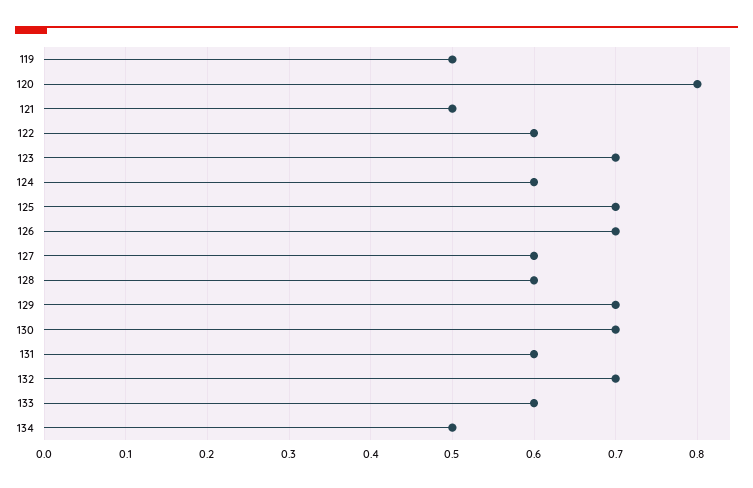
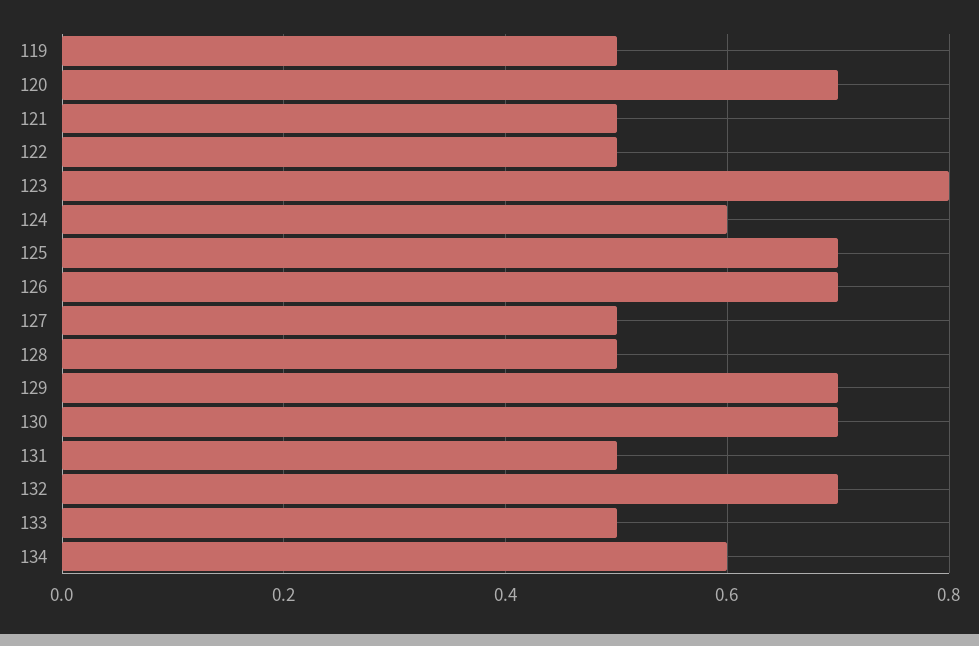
120: 0.8 -> 0.7
122: 0.6 -> 0.5
123: 0.7 -> 0.8
127: 0.6 -> 0.5
128: 0.6 -> 0.5
131: 0.6 -> 0.5
133: 0.6 -> 0.5
134: 0.5 -> 0.6

